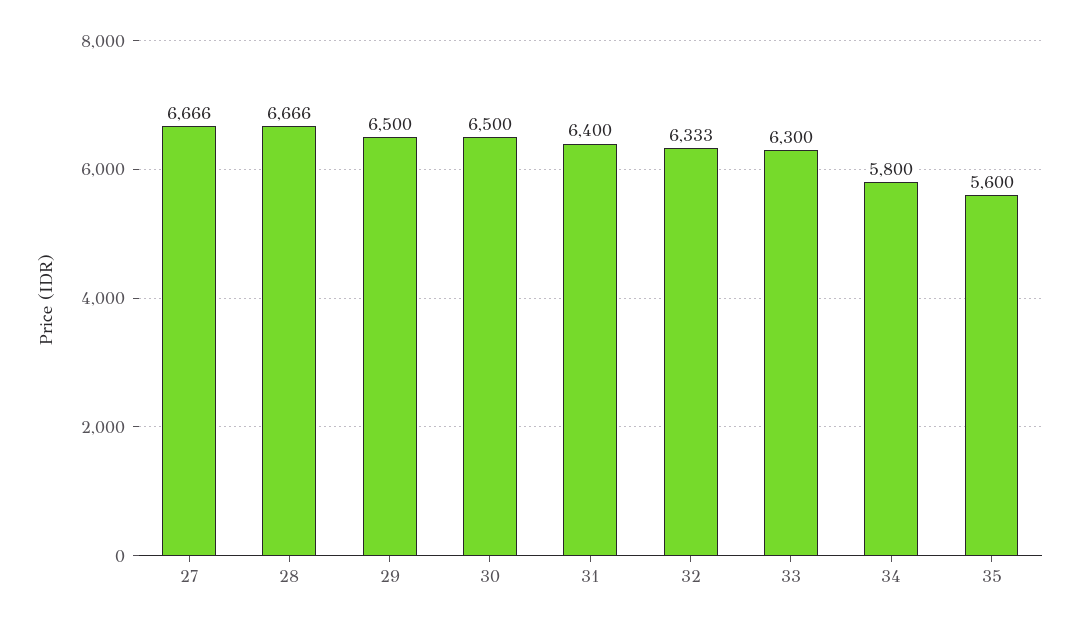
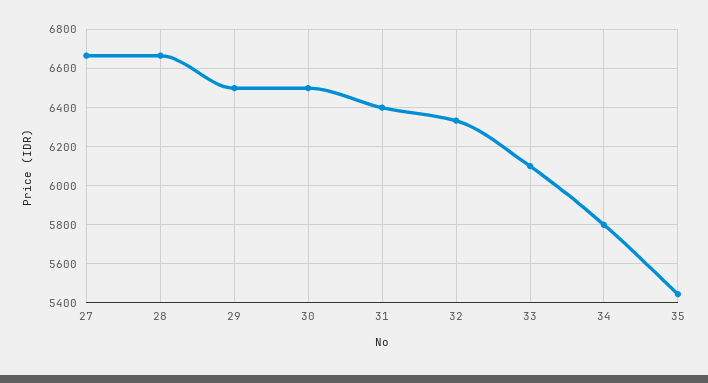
33: 6300 -> 6100
35: 5600 -> 5450

